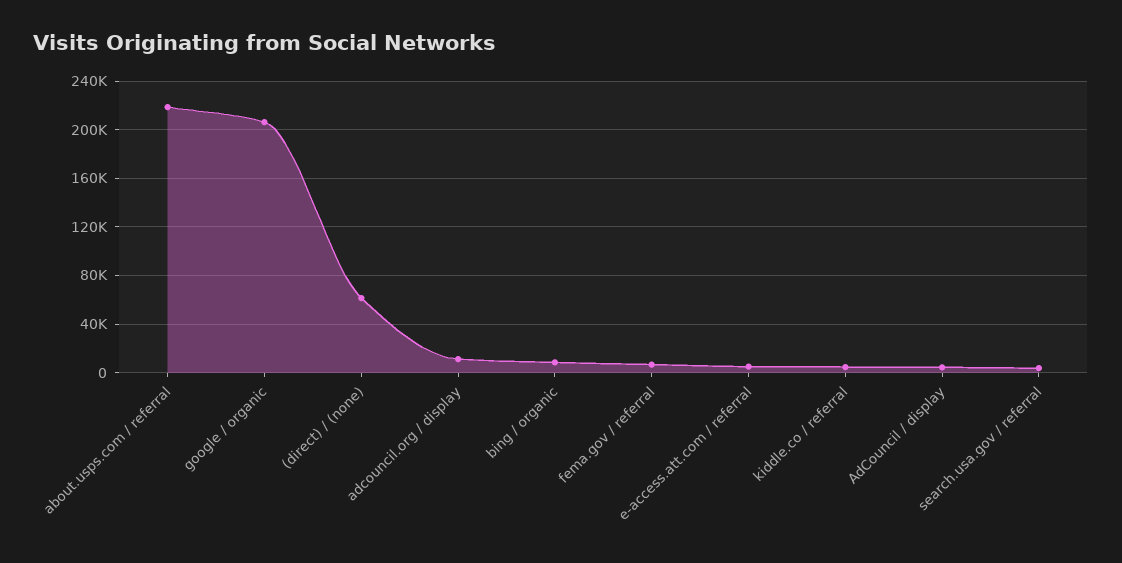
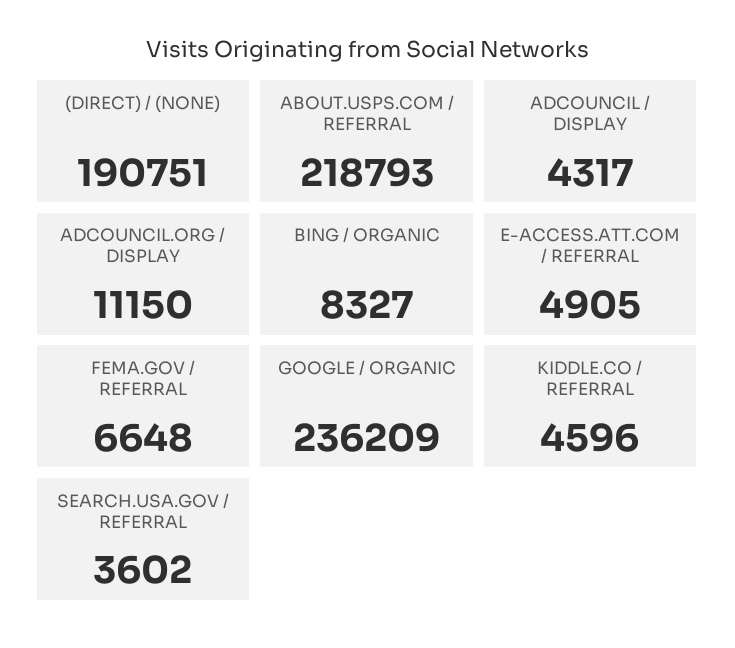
google / organic: 205000 -> 236209
(direct) / (none): 60000 -> 190751

